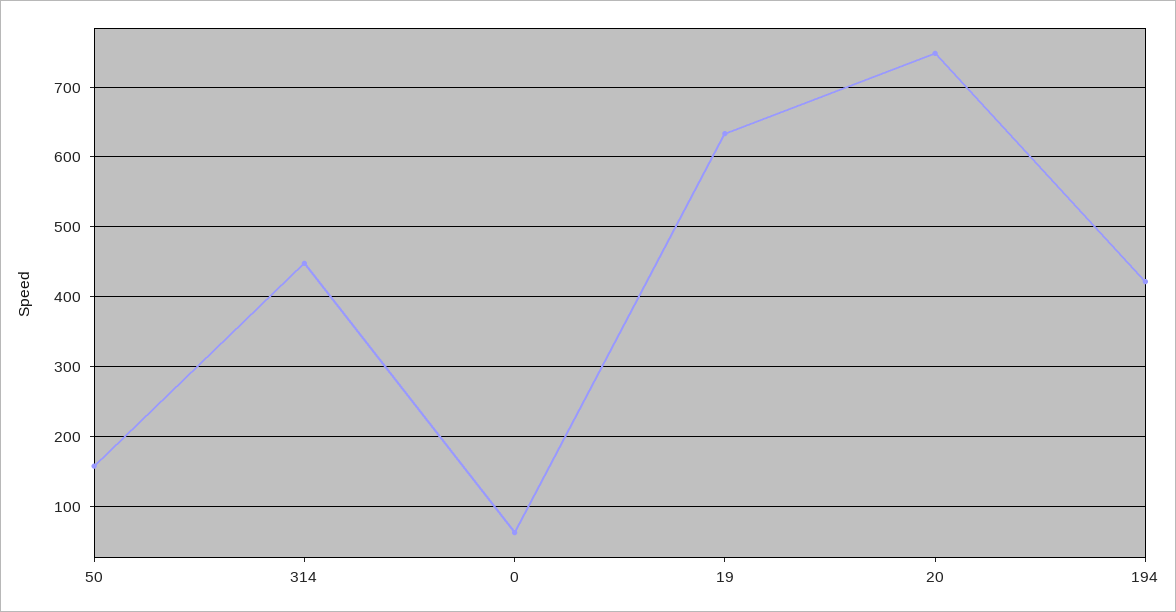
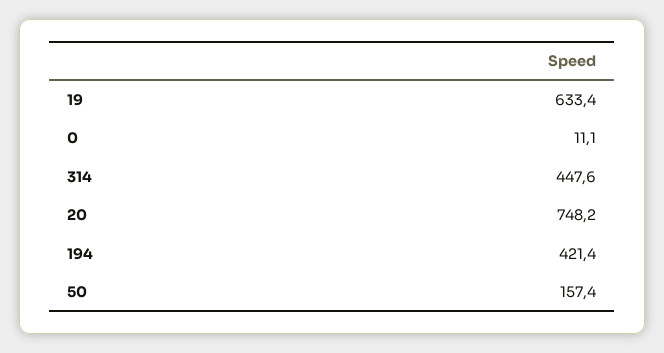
0: 60 -> 11.1

